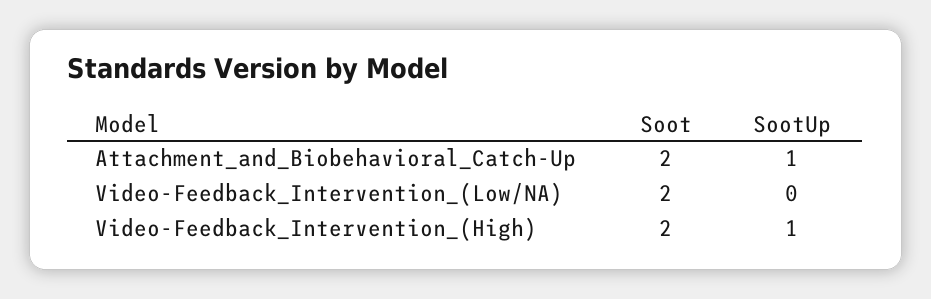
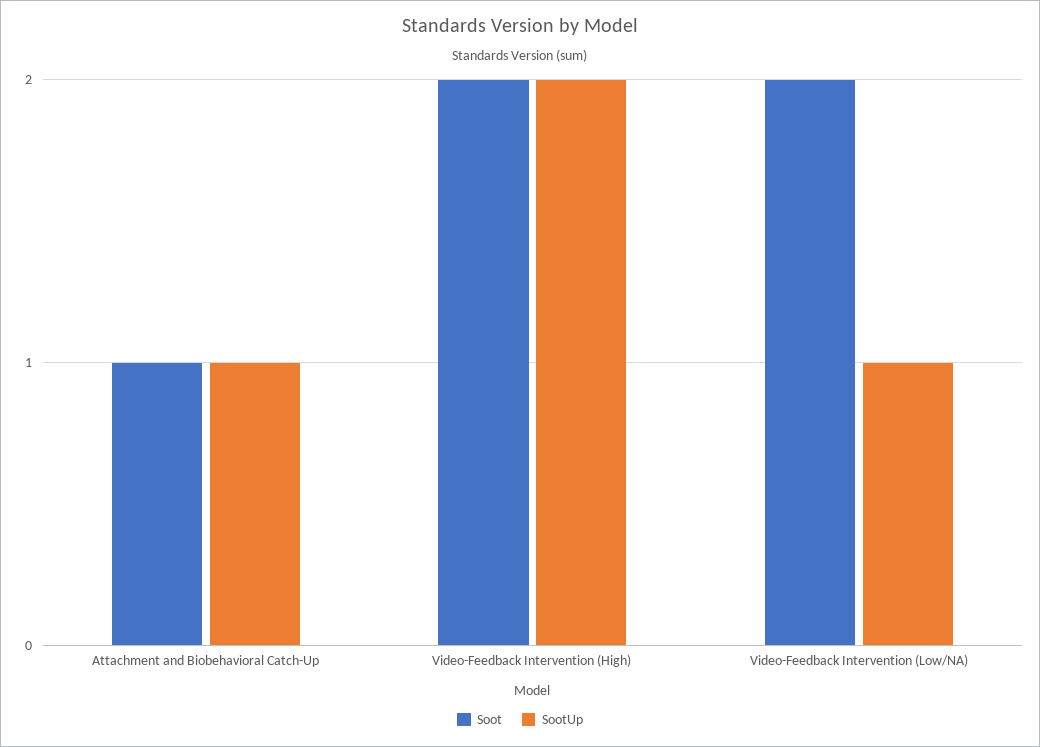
Soot, Attachment_and_Biobehavioral_Catch-Up: 2 -> 1
SootUp, Video-Feedback_Intervention_(Low/NA): 0 -> 1
SootUp, Video-Feedback_Intervention_(High): 1 -> 2

